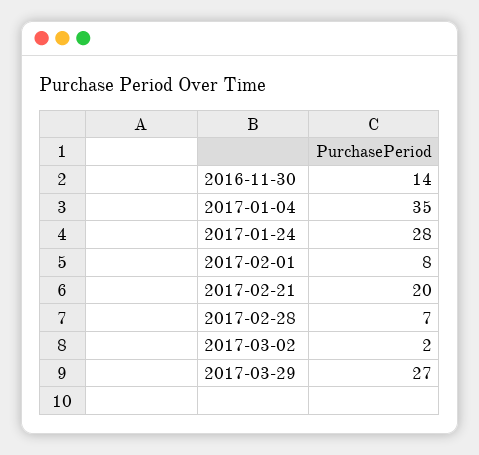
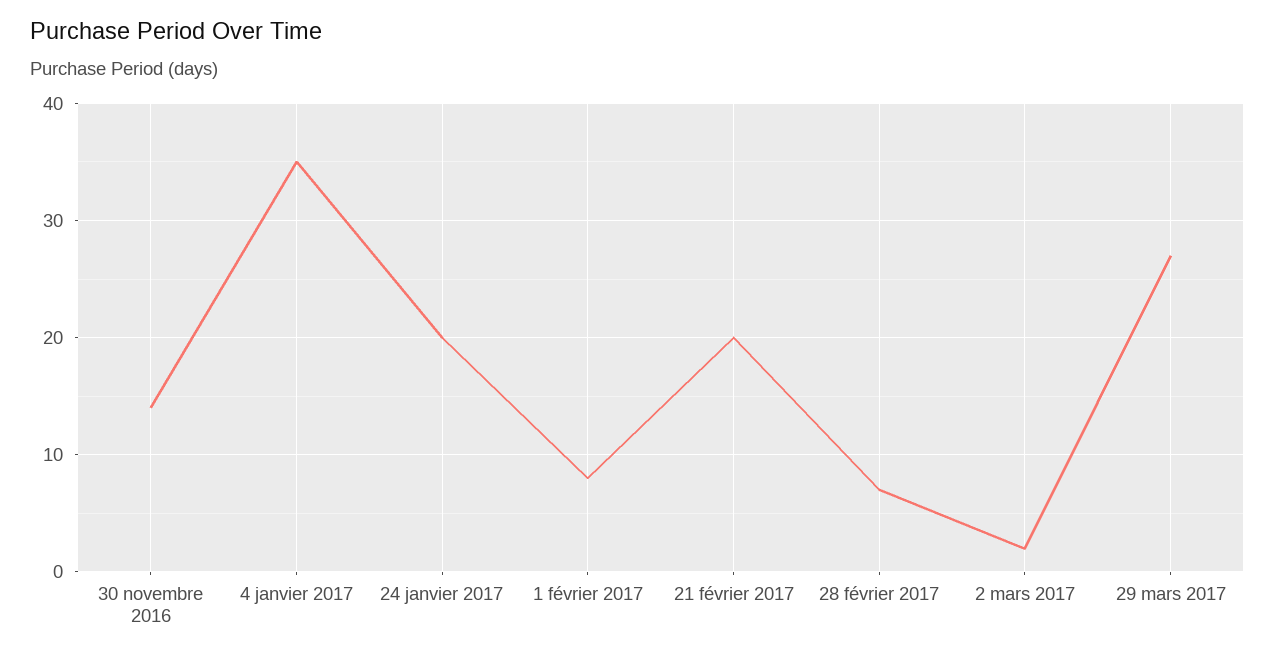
2017-01-24: 28 -> 20

